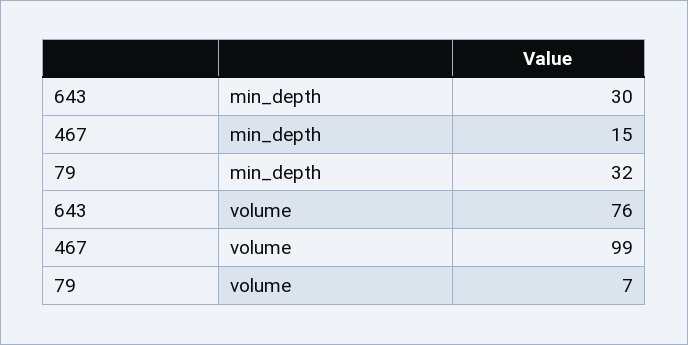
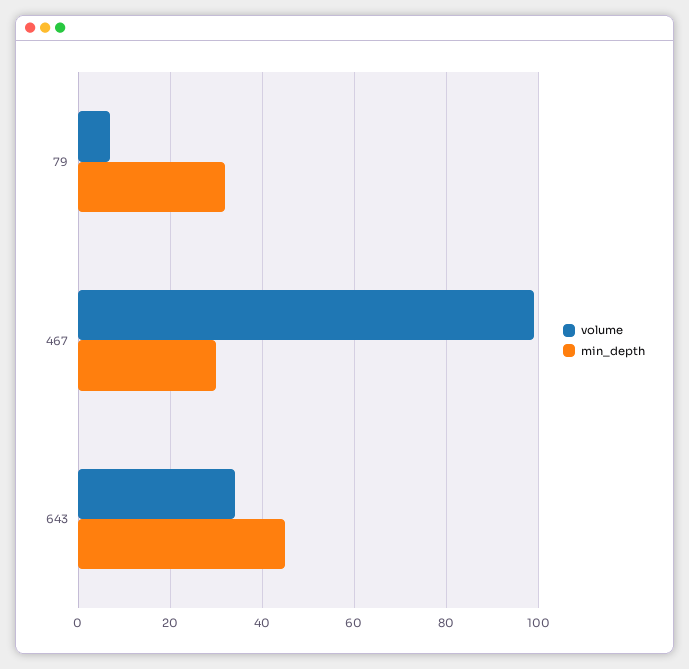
min_depth, 643: 30 -> 45
min_depth, 467: 15 -> 30
volume, 643: 76 -> 35

